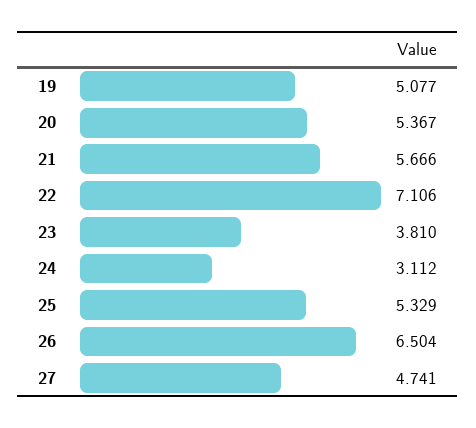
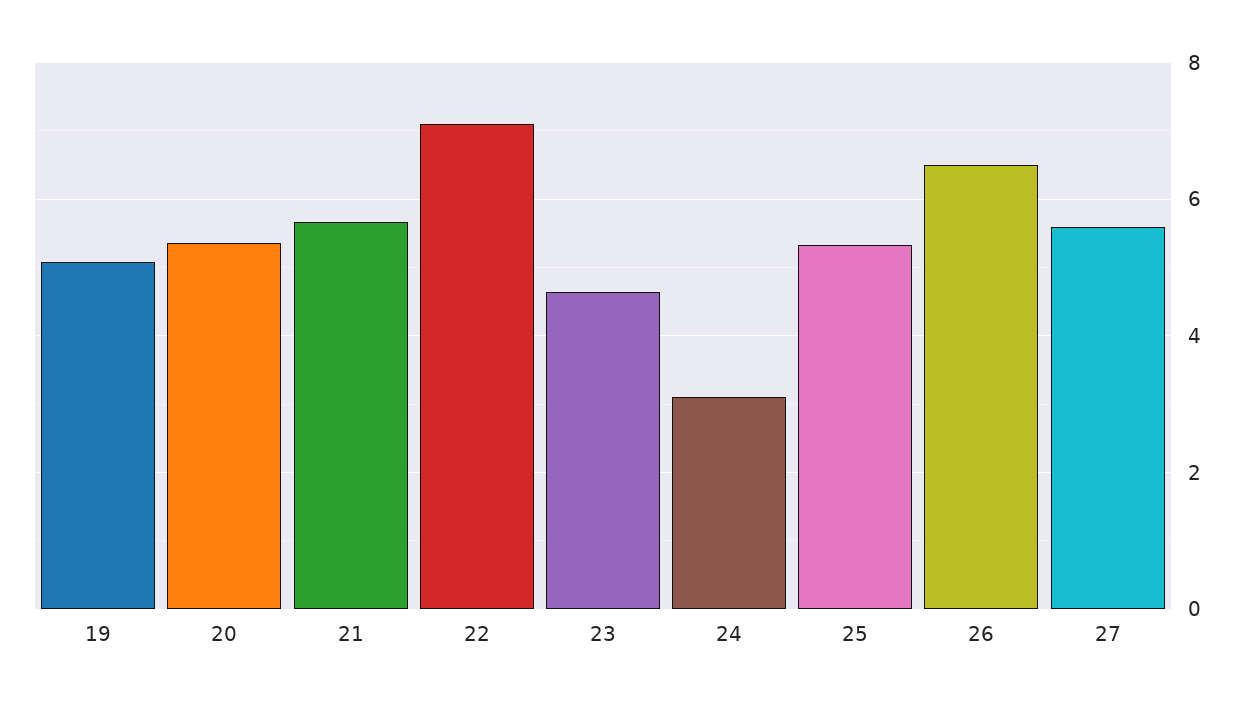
23: 3.81 -> 4.6
27: 4.741 -> 5.6

